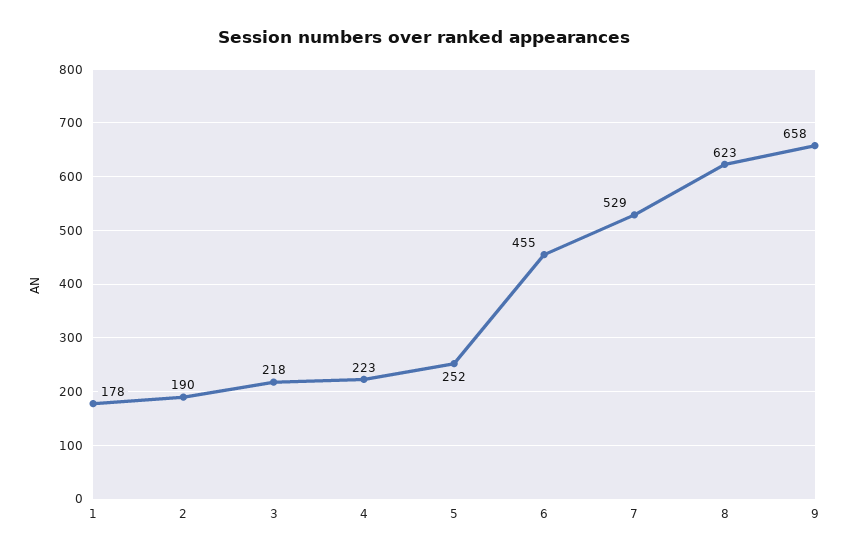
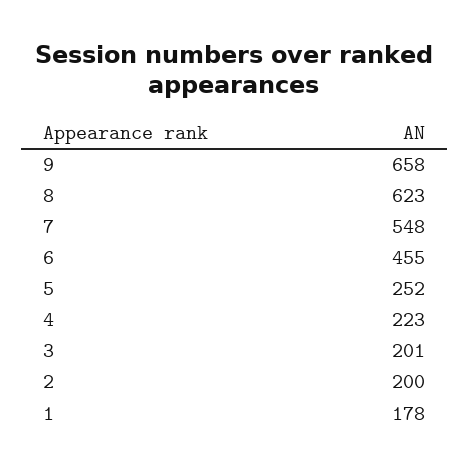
2: 190 -> 200
3: 218 -> 201
7: 529 -> 548

